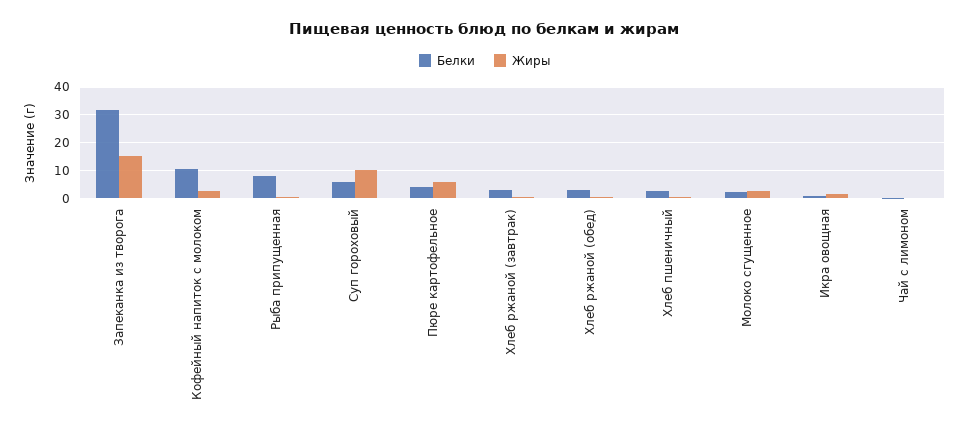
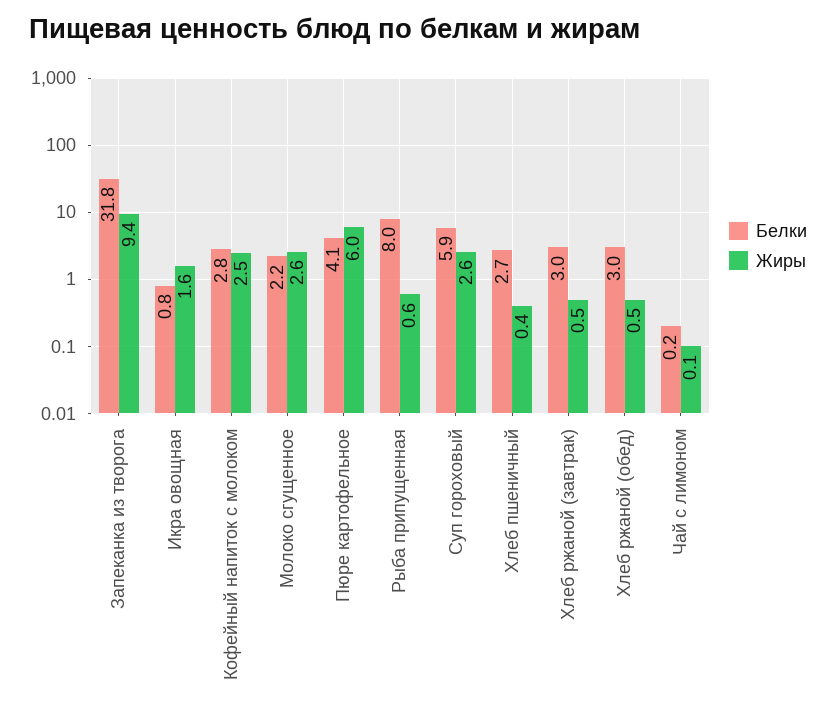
Жиры, Запеканка из творога: 15 -> 9.4
Белки, Кофейный напиток с молоком: 10 -> 2.8
Жиры, Суп гороховый: 10 -> 2.6

